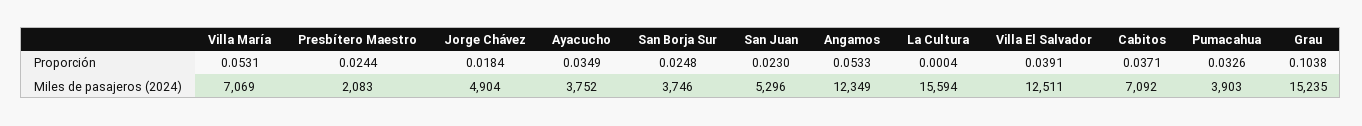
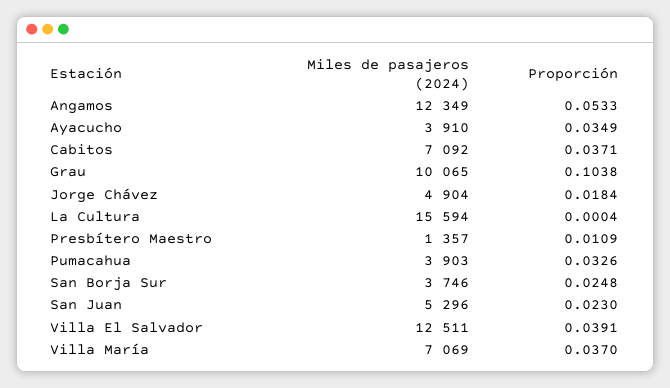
Villa María, Proporción: 0.0531 -> 0.037
Presbítero Maestro, Proporción: 0.0244 -> 0.0109
Presbítero Maestro, Miles de pasajeros (2024): 2083 -> 1357
Ayacucho, Miles de pasajeros (2024): 3752 -> 3910
Grau, Miles de pasajeros (2024): 15235 -> 10065

